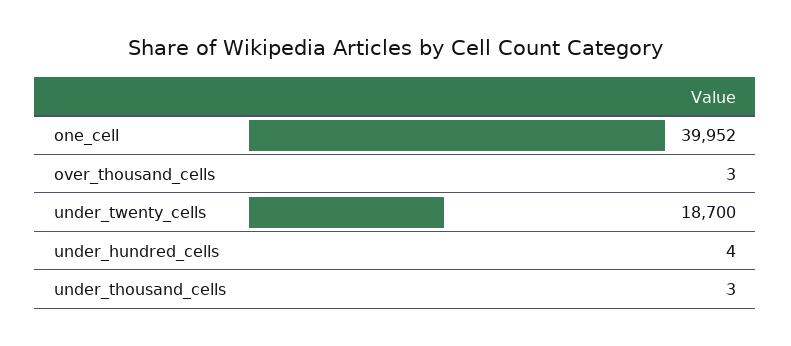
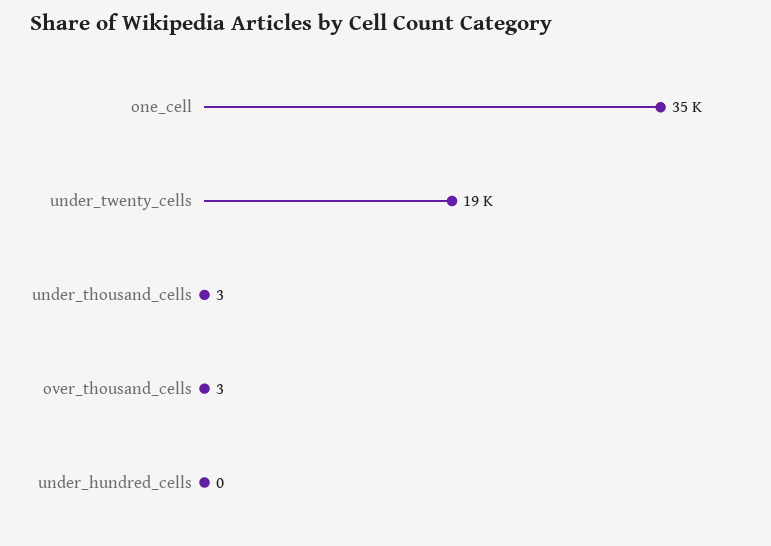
one_cell: 39952 -> 35000
under_hundred_cells: 4 -> 0

